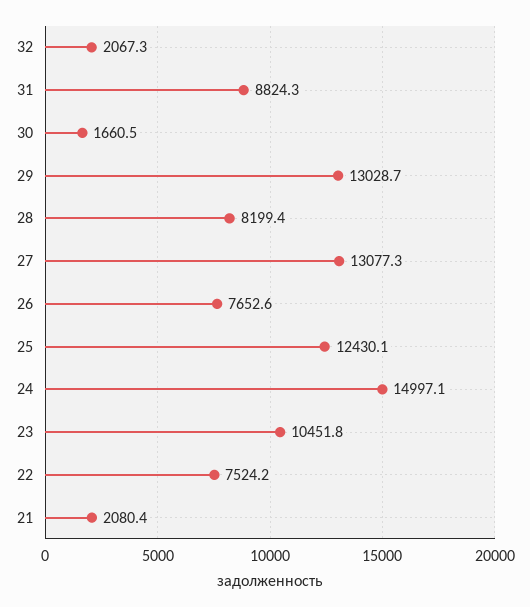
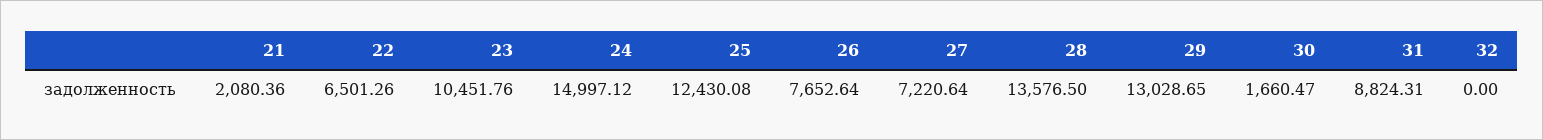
32: 2067.3 -> 0
28: 8199.4 -> 13576.5
27: 13077.3 -> 7220.64
22: 7524.2 -> 6501.26

